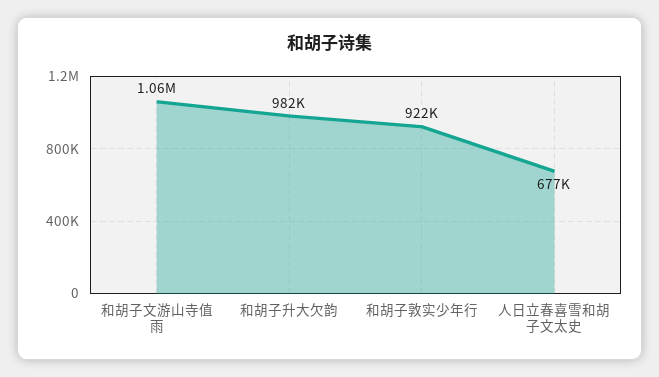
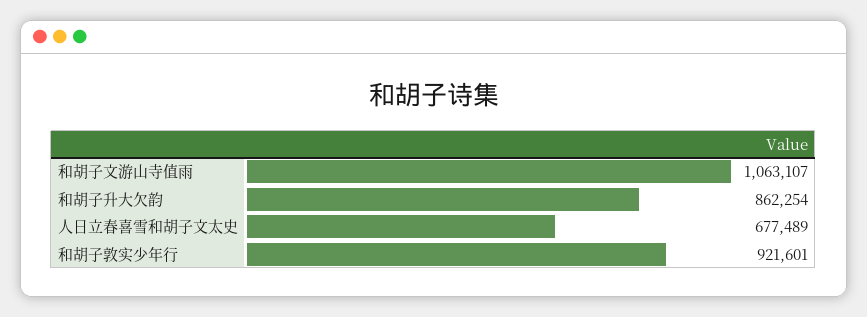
和胡子升大欠韵: 982000 -> 862254

